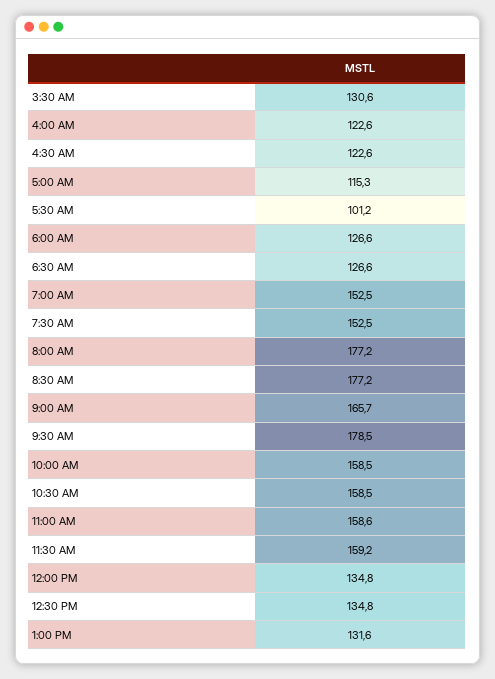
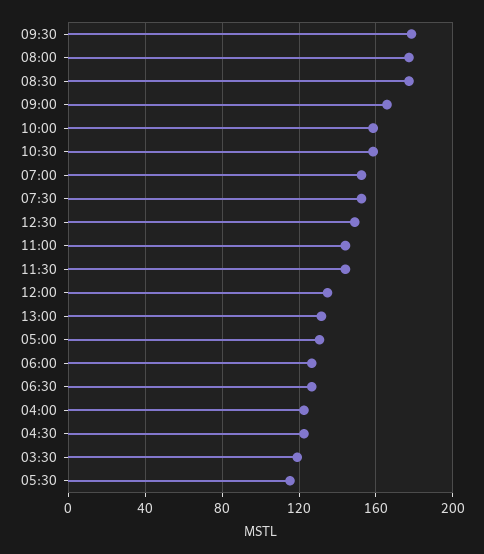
3:30 AM: 130.6 -> 120
5:00 AM: 115.3 -> 130
5:30 AM: 101.2 -> 115
11:00 AM: 158.6 -> 145
11:30 AM: 159.2 -> 145
12:30 PM: 134.8 -> 150

